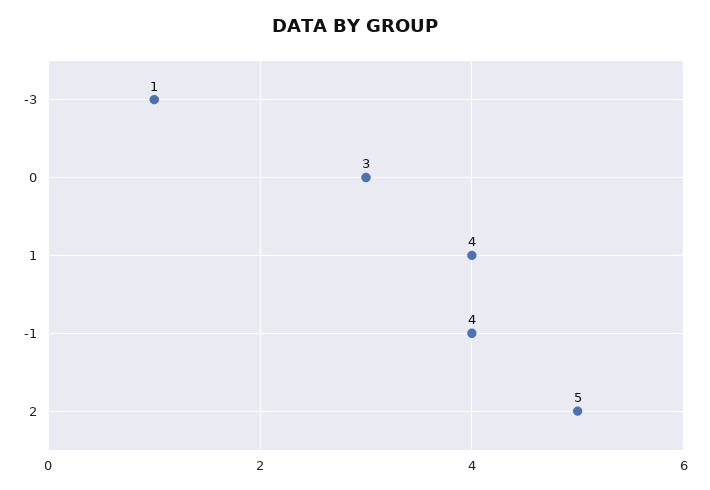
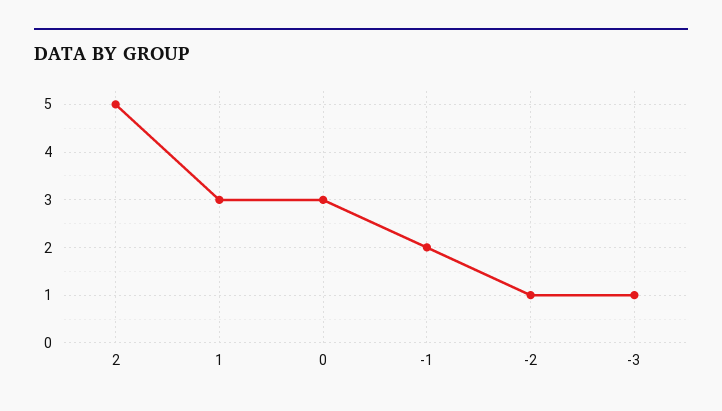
1: 4 -> 3
-1: 4 -> 2
-2: none -> 1

